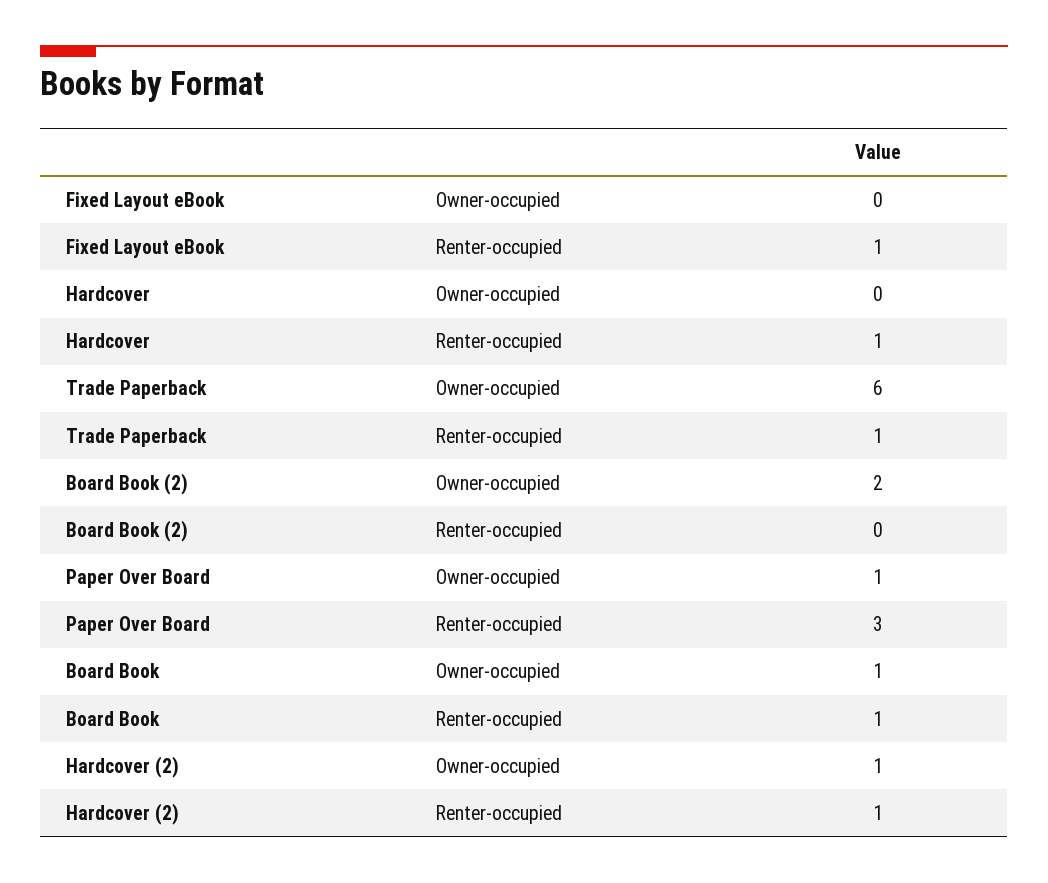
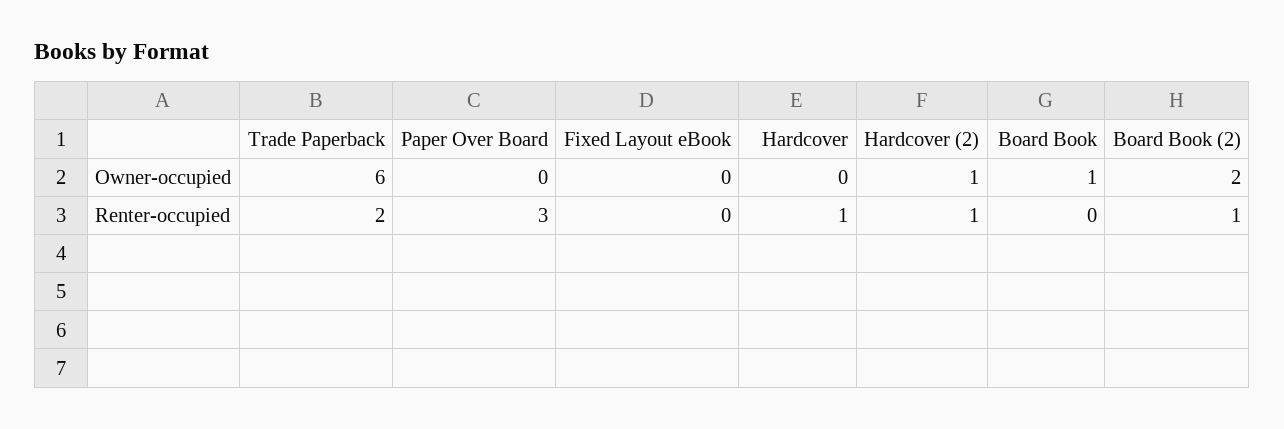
Fixed Layout eBook, Renter-occupied: 1 -> 0
Trade Paperback, Renter-occupied: 1 -> 2
Board Book (2), Renter-occupied: 0 -> 1
Paper Over Board, Owner-occupied: 1 -> 0
Board Book, Renter-occupied: 1 -> 0

